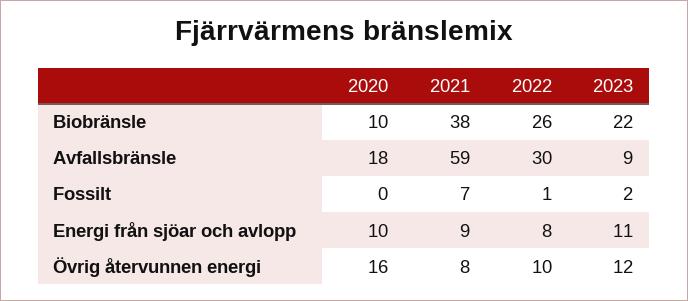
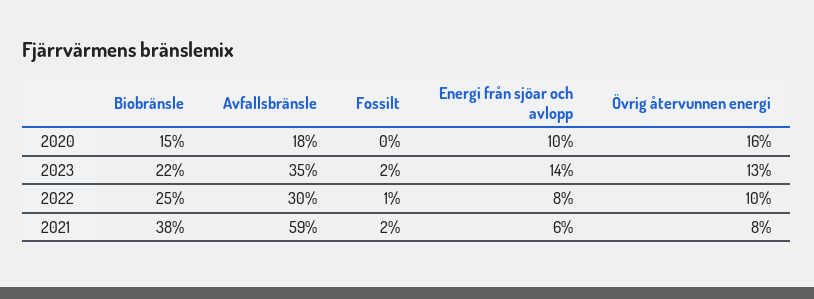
2020, Biobränsle: 10 -> 15
2022, Biobränsle: 26 -> 25
2023, Avfallsbränsle: 9 -> 35
2021, Fossilt: 7 -> 2
2021, Energi från sjöar och avlopp: 9 -> 6
2023, Energi från sjöar och avlopp: 11 -> 14
2023, Övrig återvunnen energi: 12 -> 13

